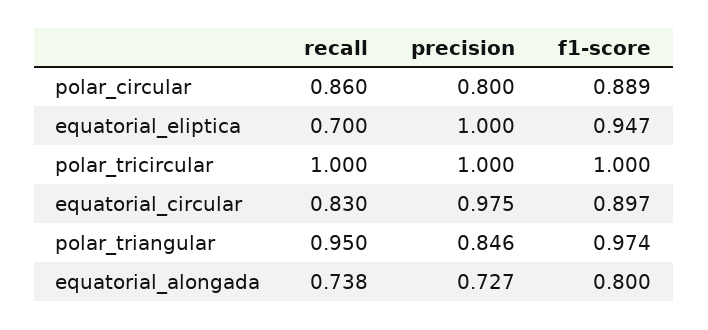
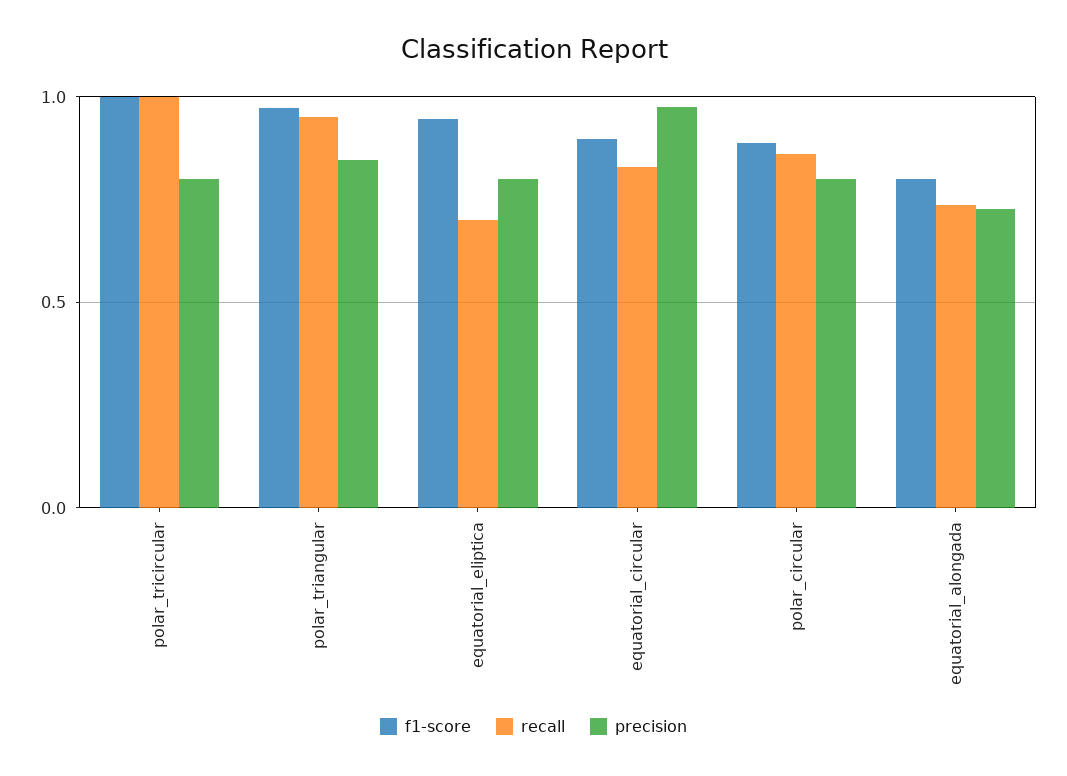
precision, equatorial_eliptica: 1 -> 0.8
precision, polar_tricircular: 1 -> 0.8

